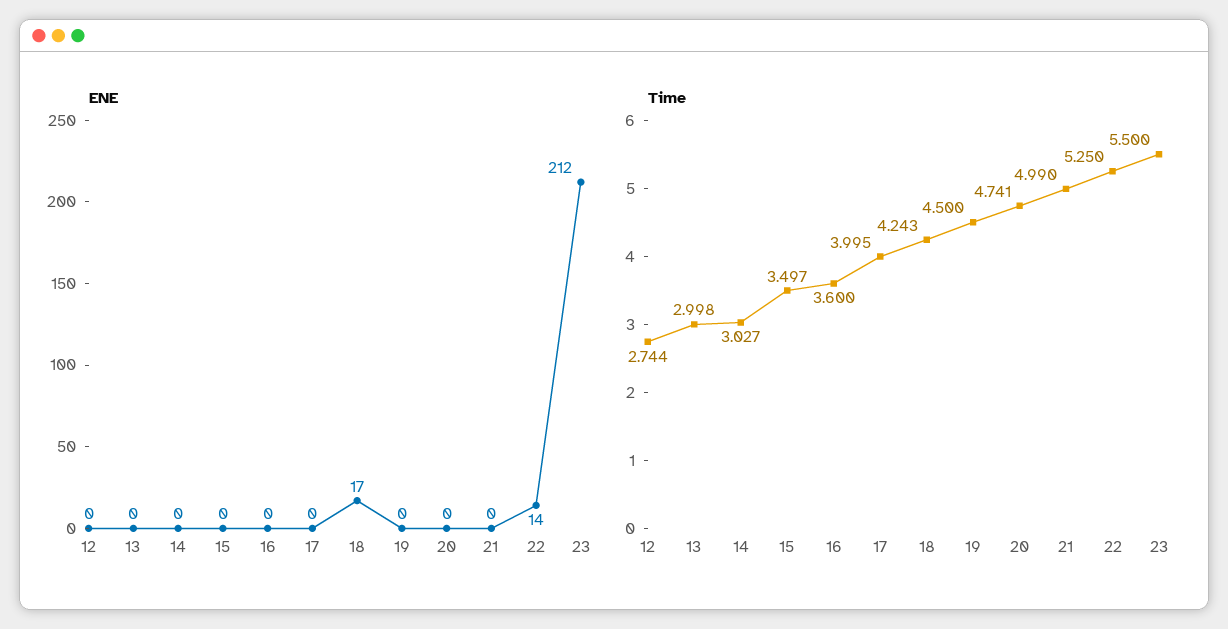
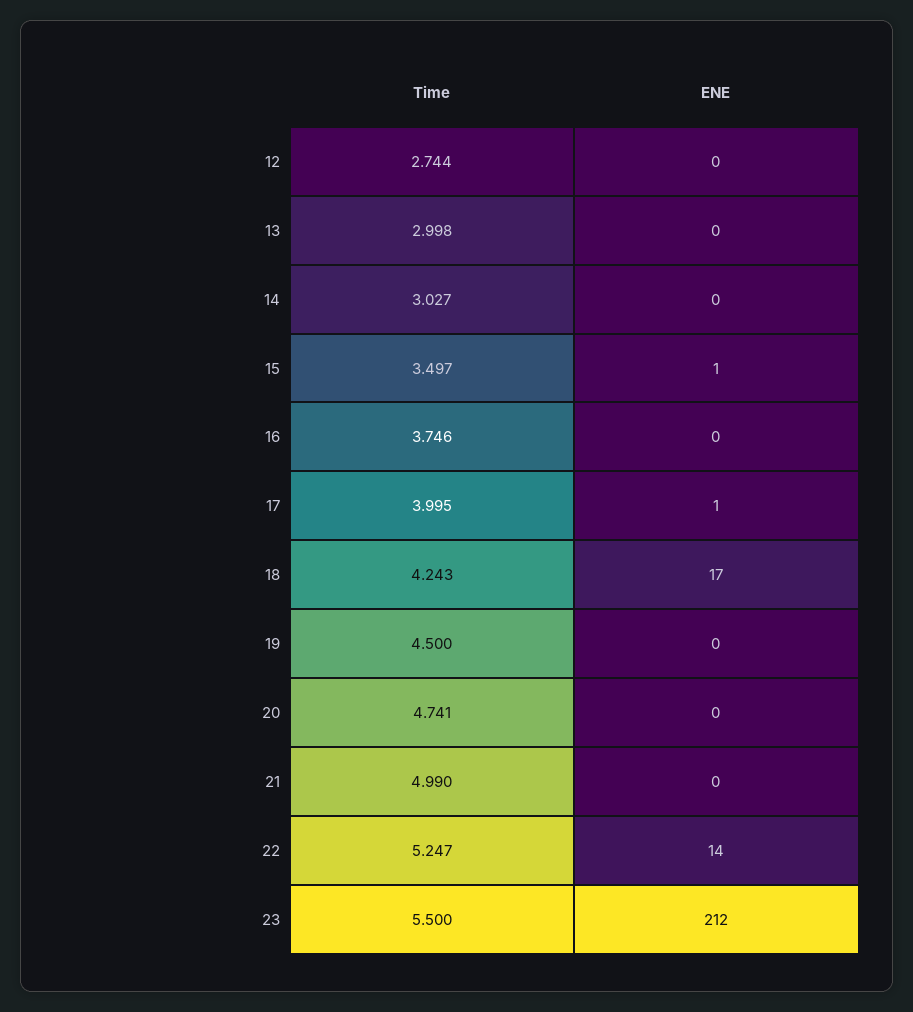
ENE, 15: 0 -> 1
ENE, 17: 0 -> 1
Time, 16: 3.6 -> 3.746
Time, 22: 5.25 -> 5.247

